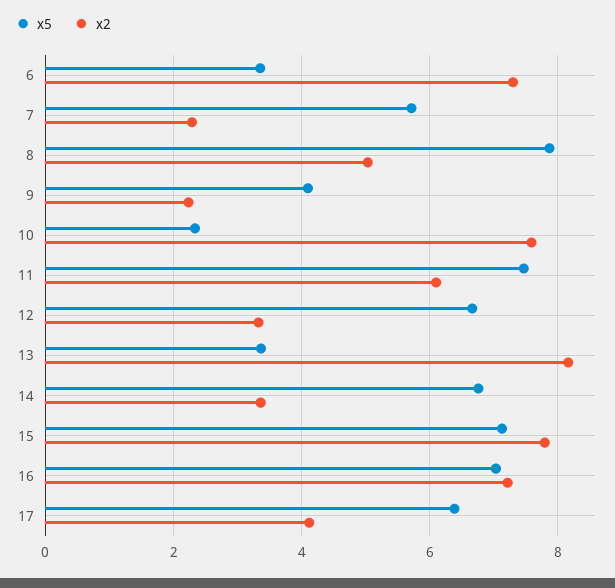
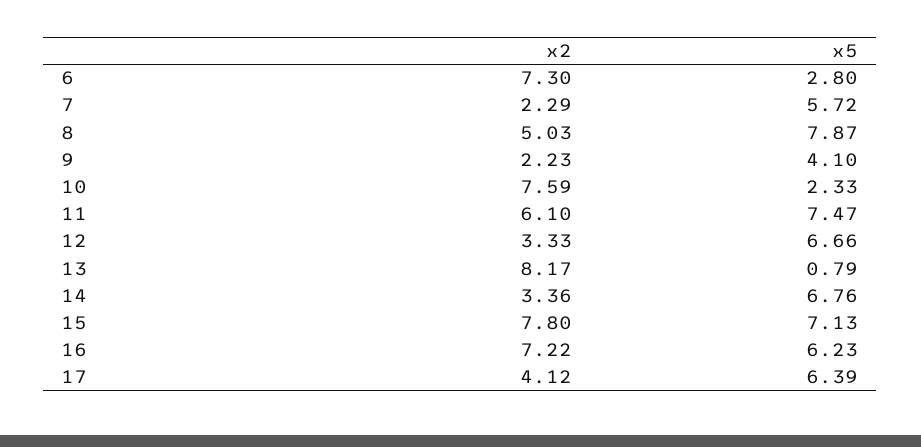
x5, 6: 3.4 -> 2.8
x5, 13: 3.4 -> 0.79
x5, 16: 7 -> 6.23

